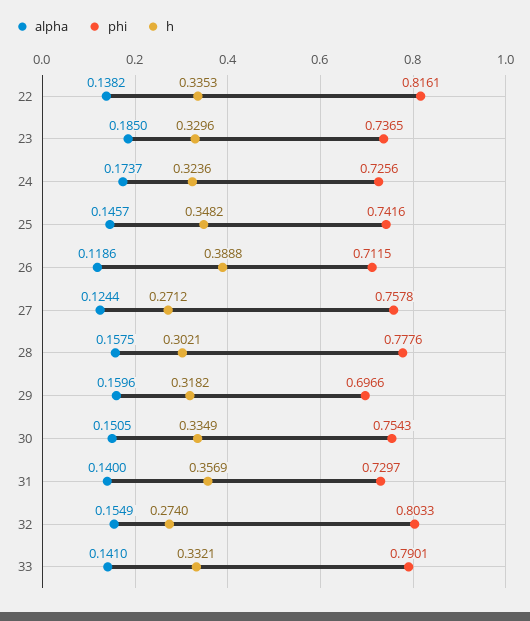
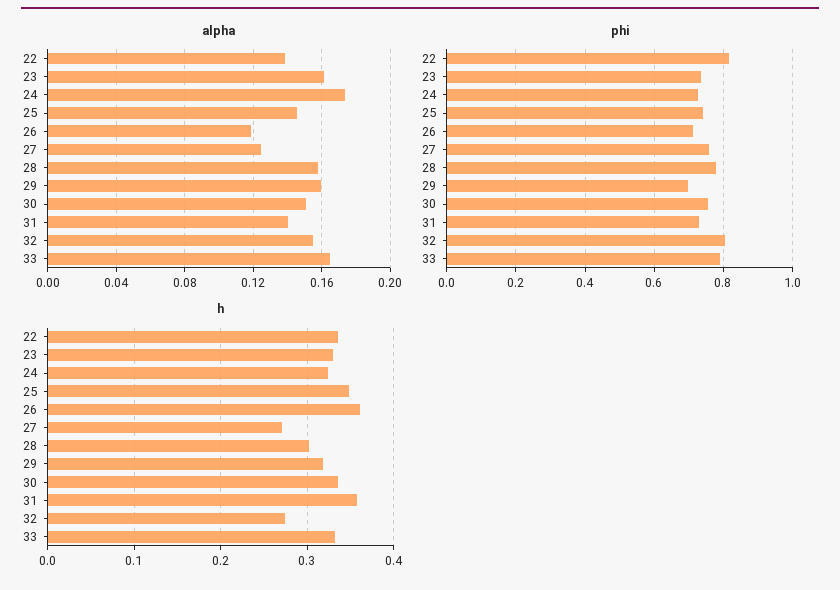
alpha, 23: 0.185 -> 0.16
h, 26: 0.3888 -> 0.36
alpha, 33: 0.141 -> 0.165

